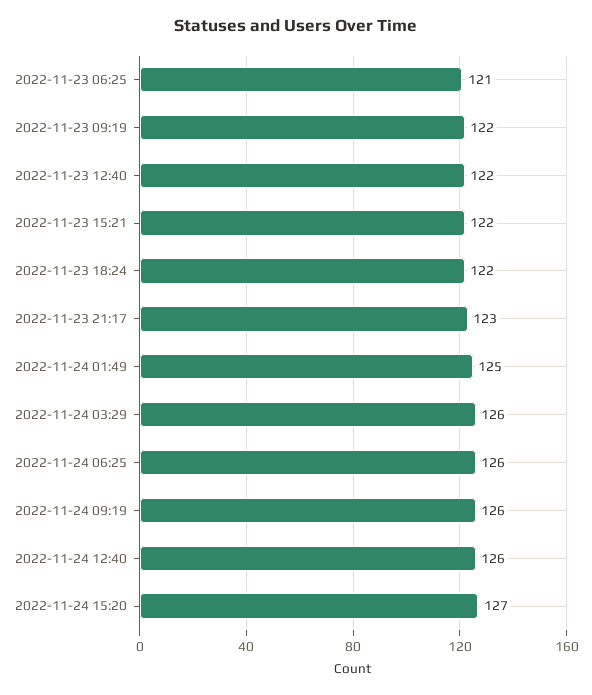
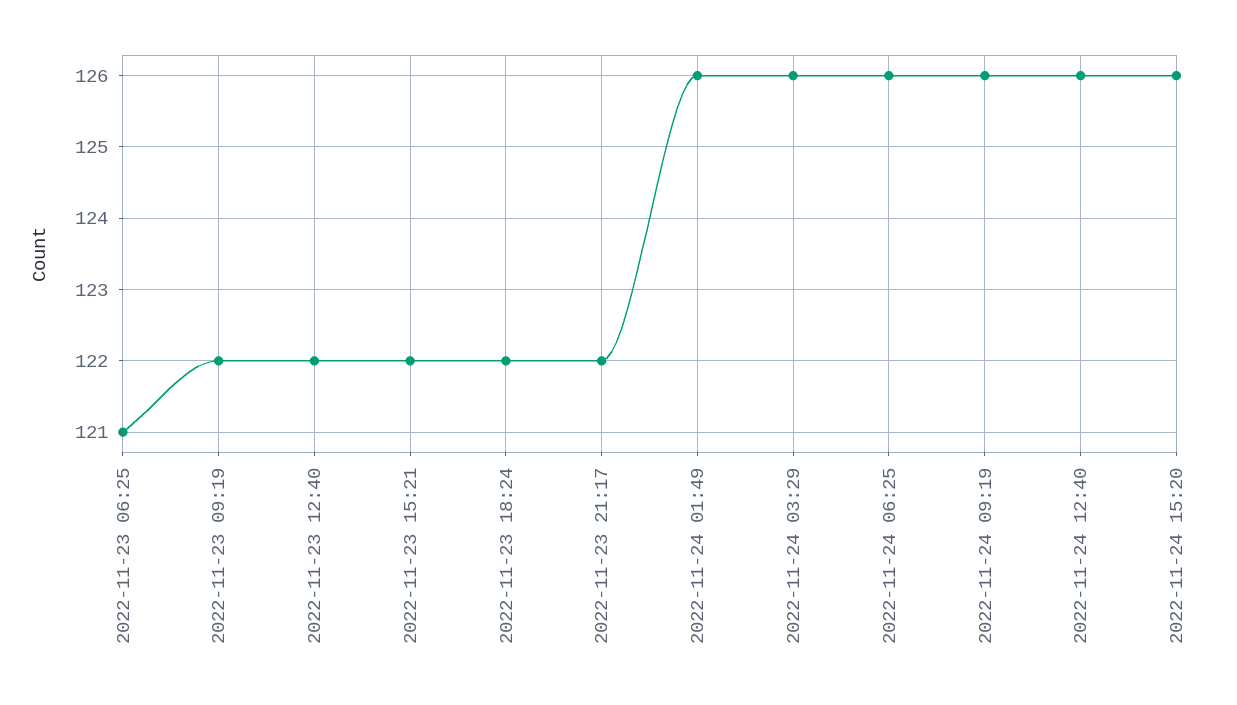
2022-11-23 21:17: 123 -> 122
2022-11-24 01:49: 125 -> 126
2022-11-24 15:20: 127 -> 126

